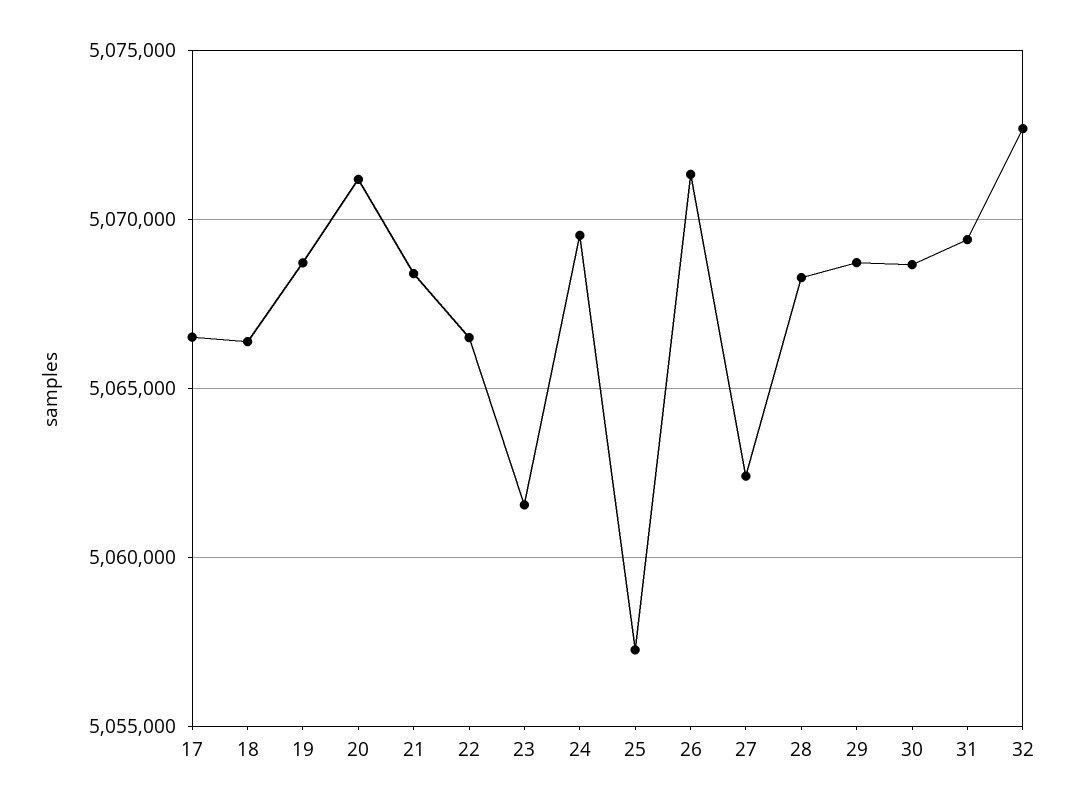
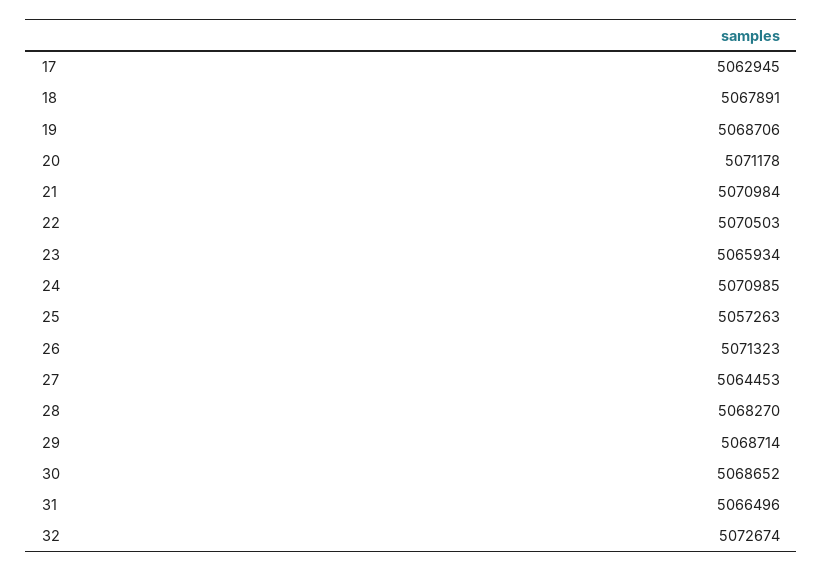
17: 5066500 -> 5062945
18: 5066500 -> 5067891
21: 5068500 -> 5070984
22: 5066500 -> 5070503
23: 5061500 -> 5065934
24: 5069500 -> 5070985
27: 5062500 -> 5064453
31: 5069500 -> 5066496

